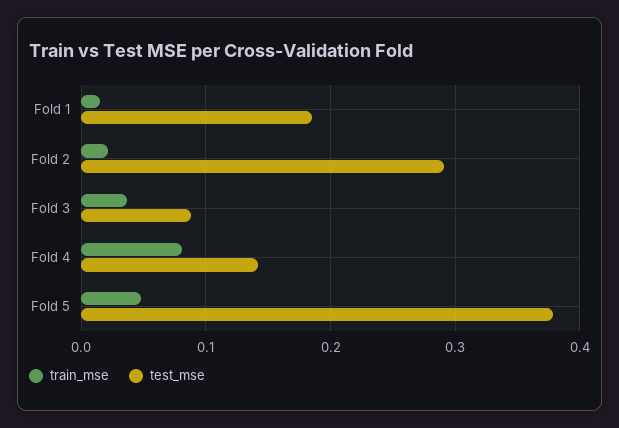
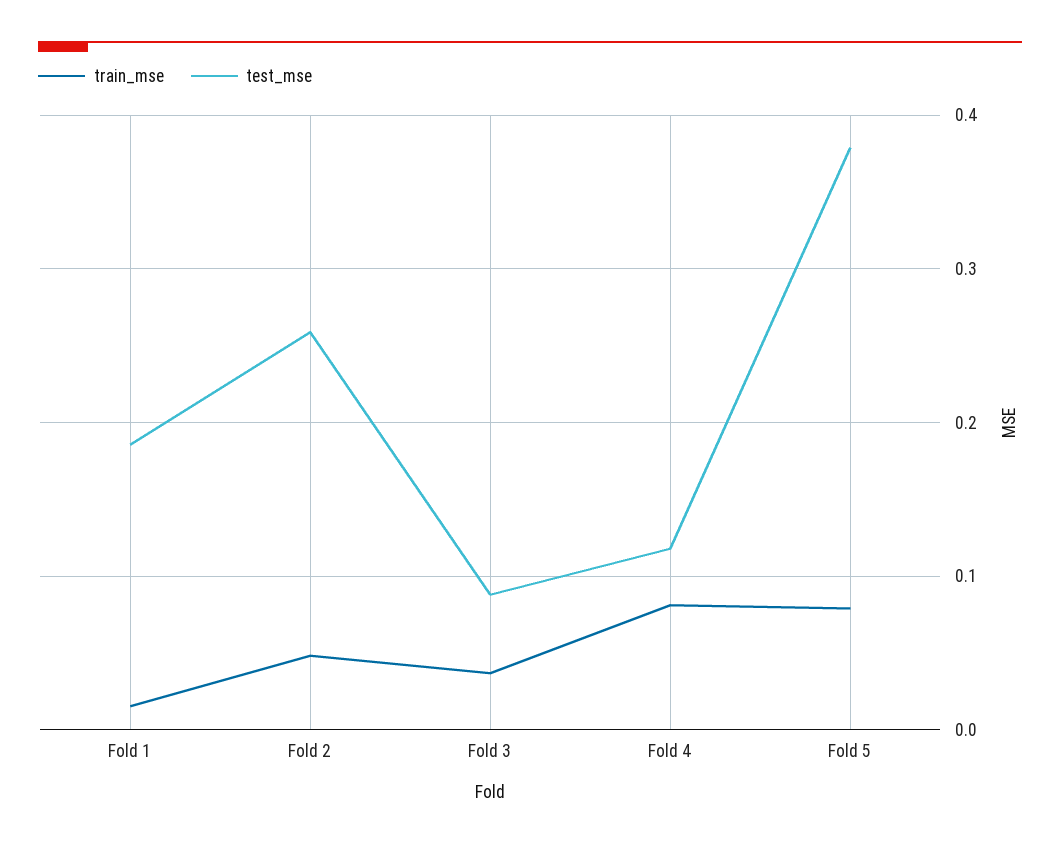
train_mse, Fold 2: 0.02 -> 0.05
test_mse, Fold 2: 0.29 -> 0.26
test_mse, Fold 4: 0.14 -> 0.12
train_mse, Fold 5: 0.05 -> 0.08

